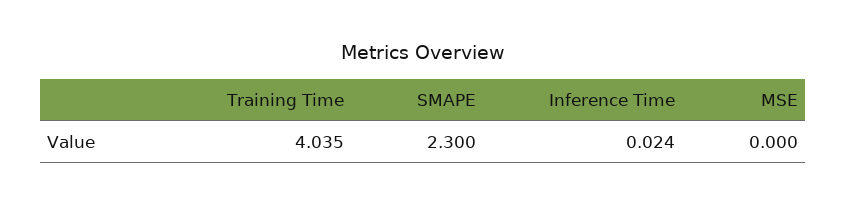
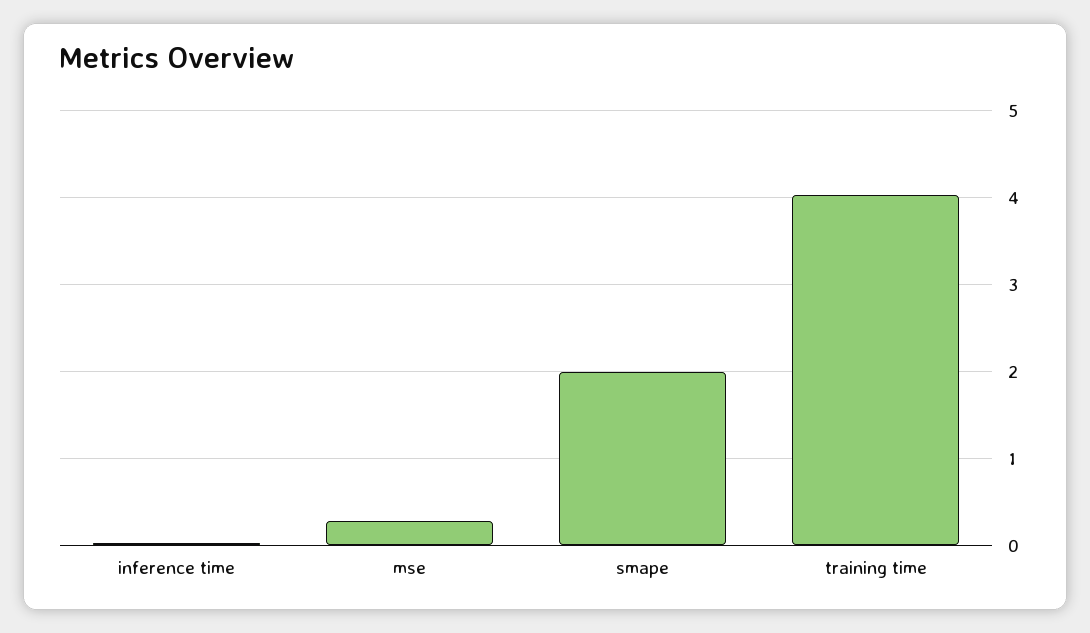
SMAPE: 2.3 -> 2
MSE: 0 -> 0.3

